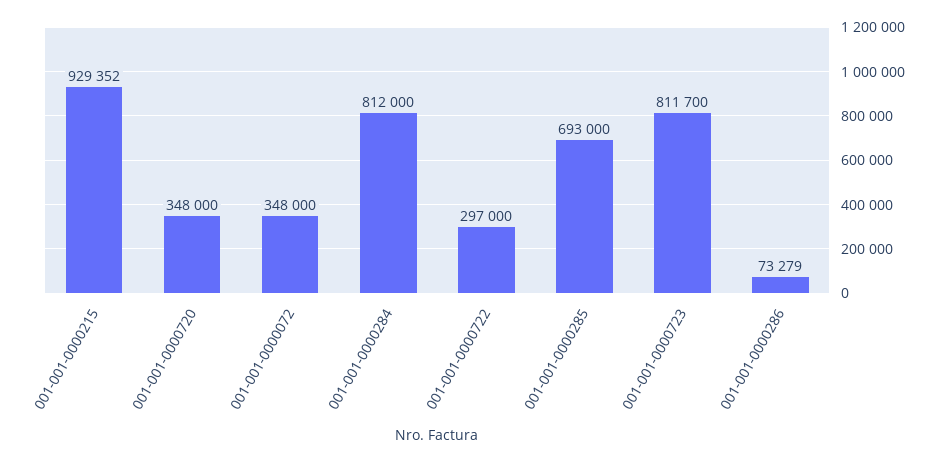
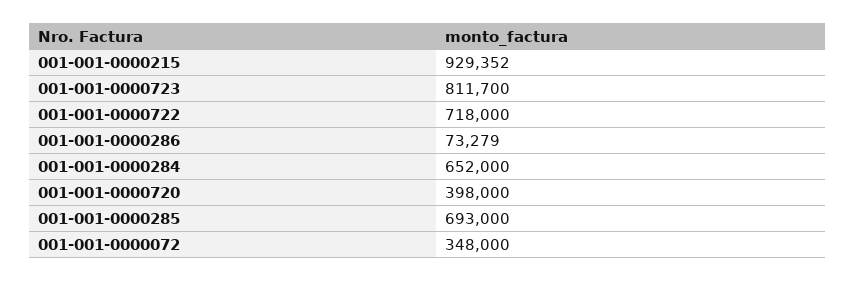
001-001-0000720: 348000 -> 398000
001-001-0000284: 812000 -> 652000
001-001-0000722: 297000 -> 718000

